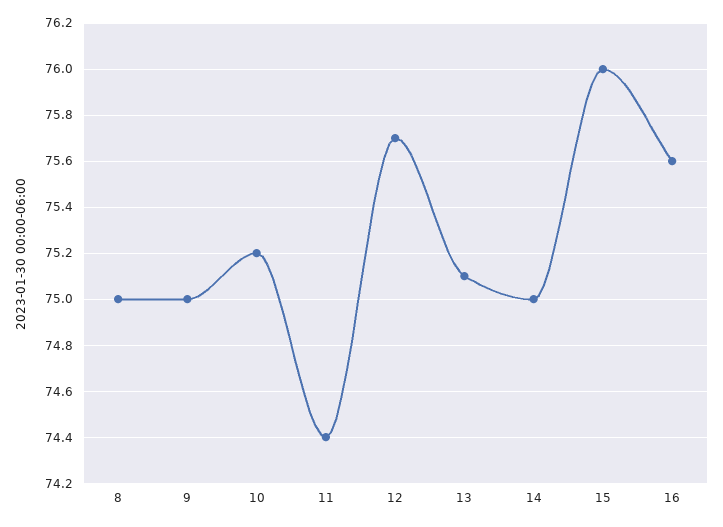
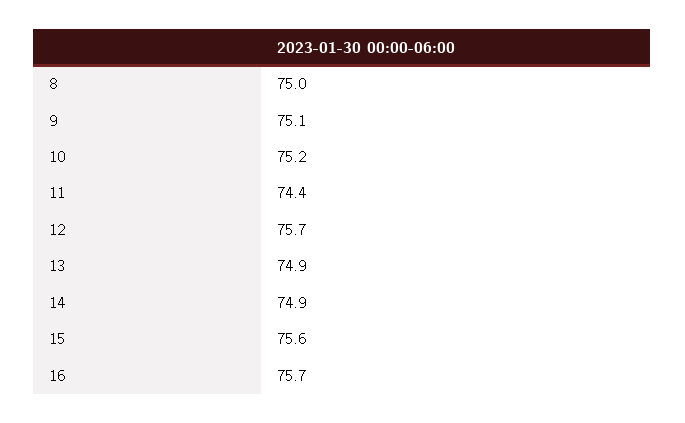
9: 75 -> 75.1
13: 75.1 -> 74.9
14: 75 -> 74.9
15: 76 -> 75.6
16: 75.6 -> 75.7

